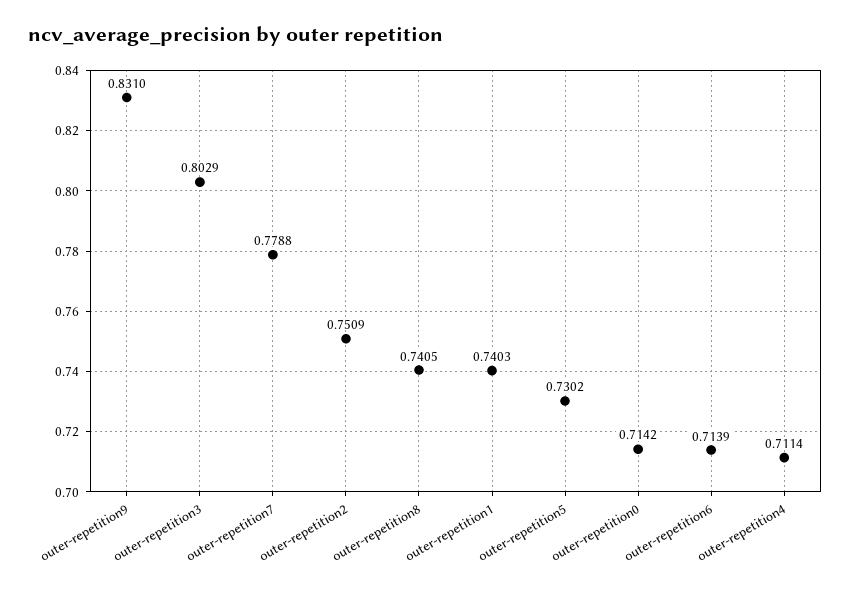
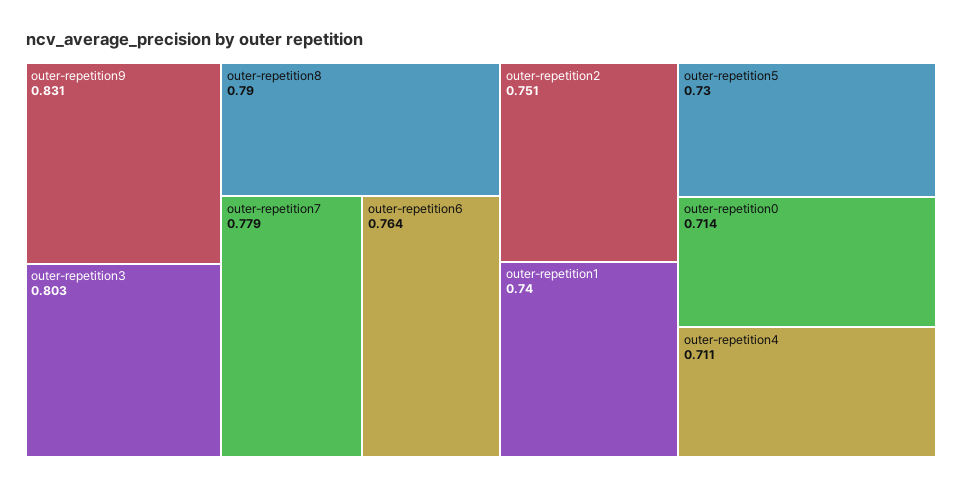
outer-repetition8: 0.7405 -> 0.79
outer-repetition6: 0.7139 -> 0.764

